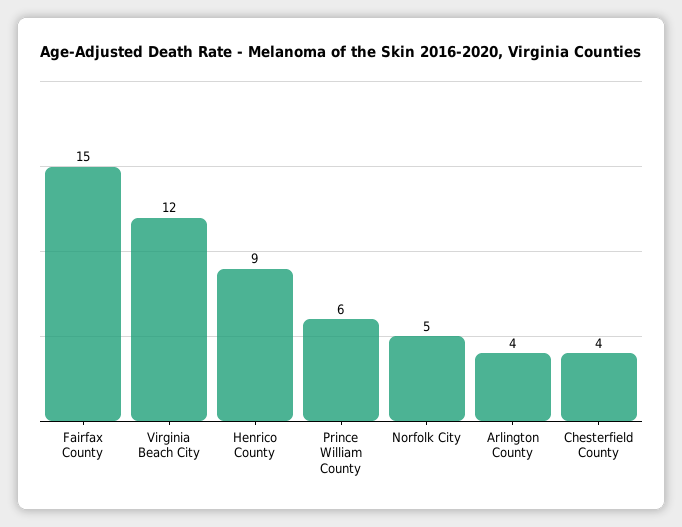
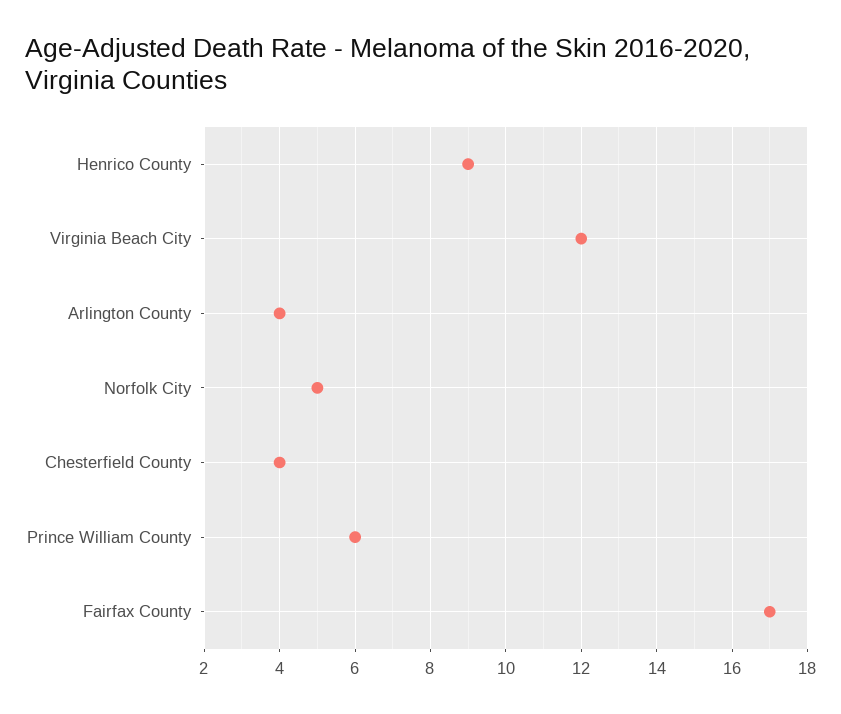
Fairfax County: 15 -> 17

